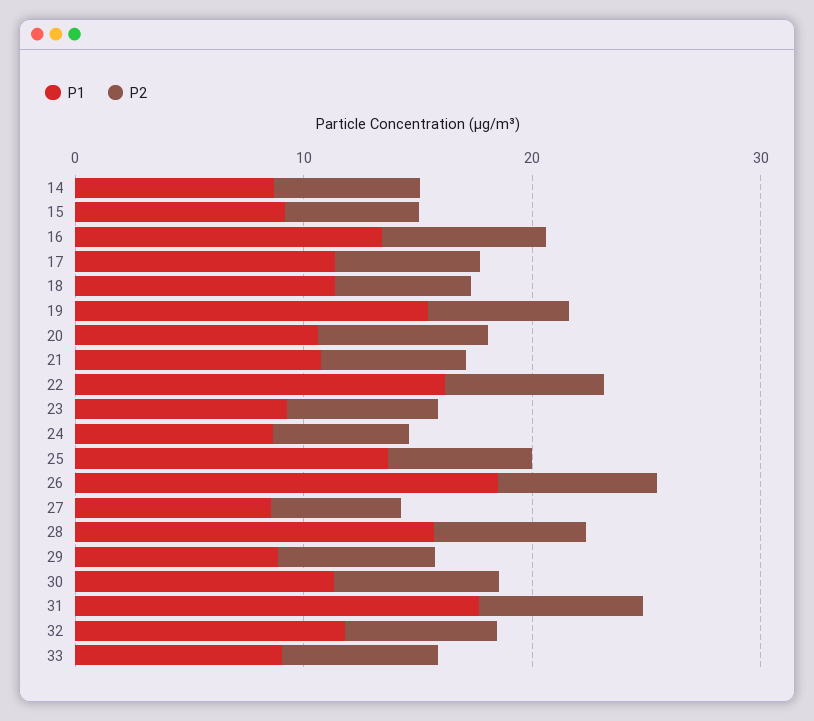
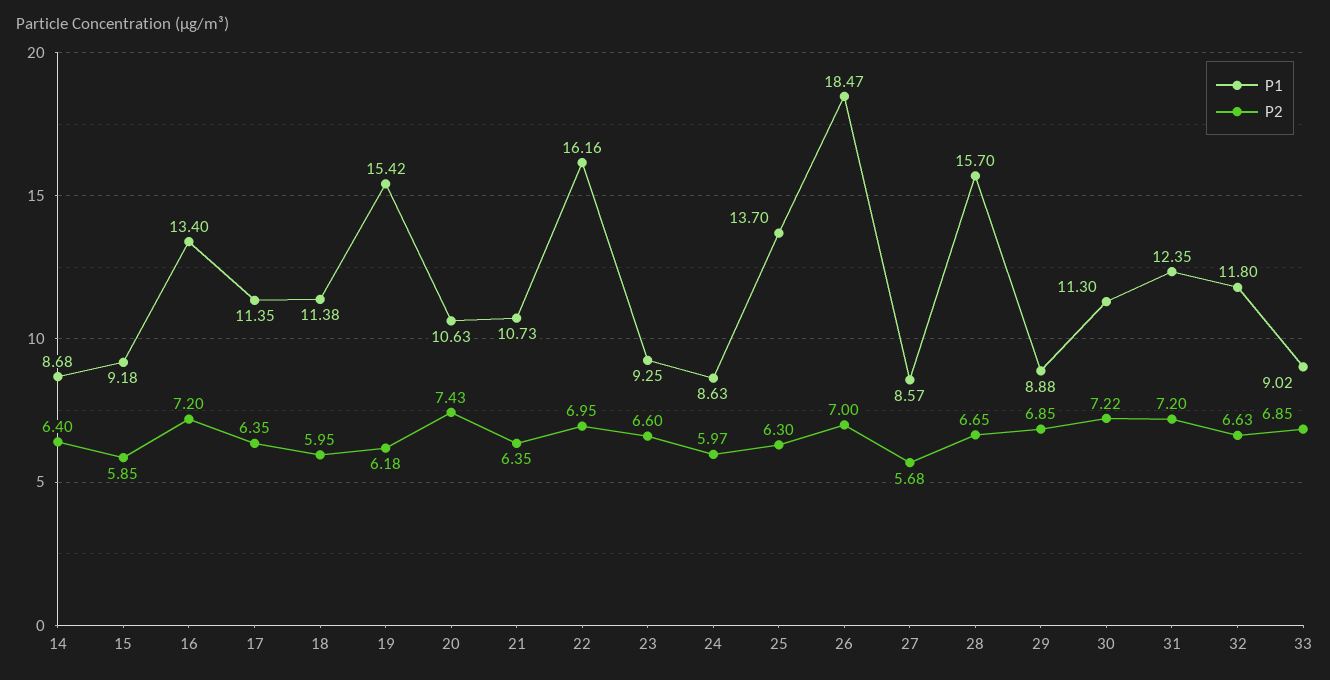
P1, 31: 18 -> 12.35

